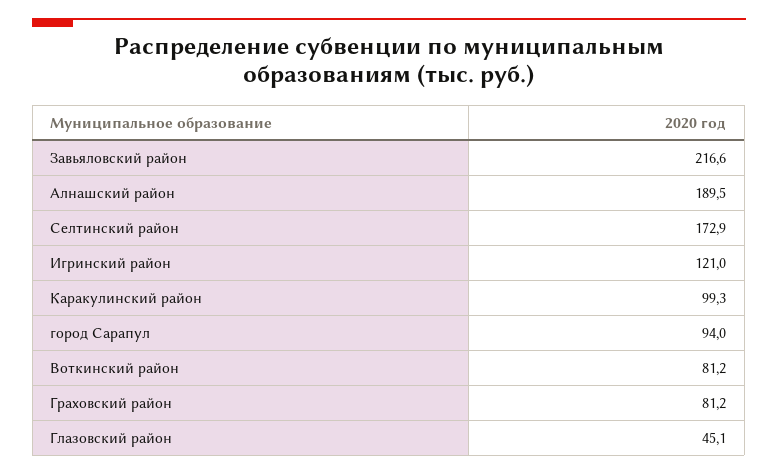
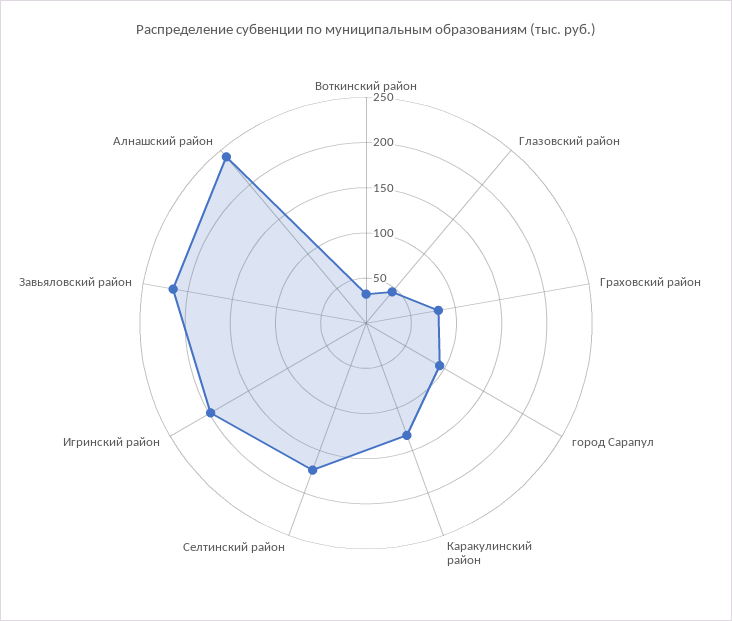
Алнашский район: 189.5 -> 240
Игринский район: 121 -> 200
Каракулинский район: 99.3 -> 130
Воткинский район: 81.2 -> 30

